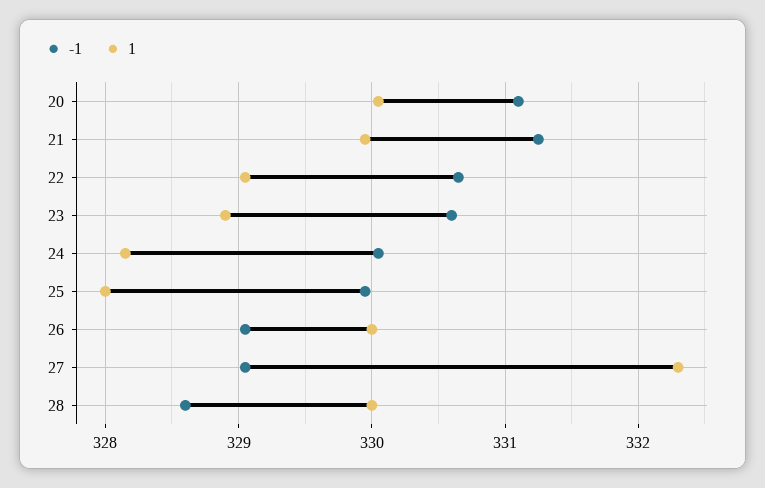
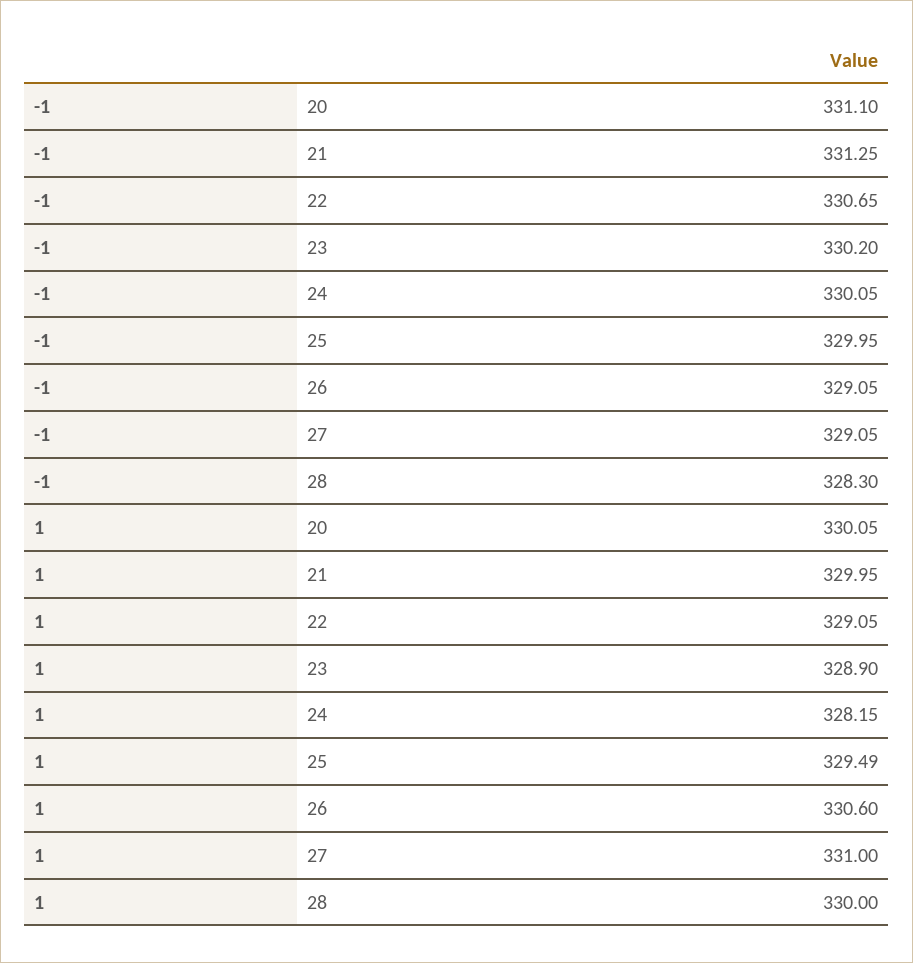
-1, 23: 330.6 -> 330.2
1, 25: 328 -> 329.49
1, 26: 330 -> 330.6
1, 27: 332.3 -> 331
-1, 28: 328.6 -> 328.3

